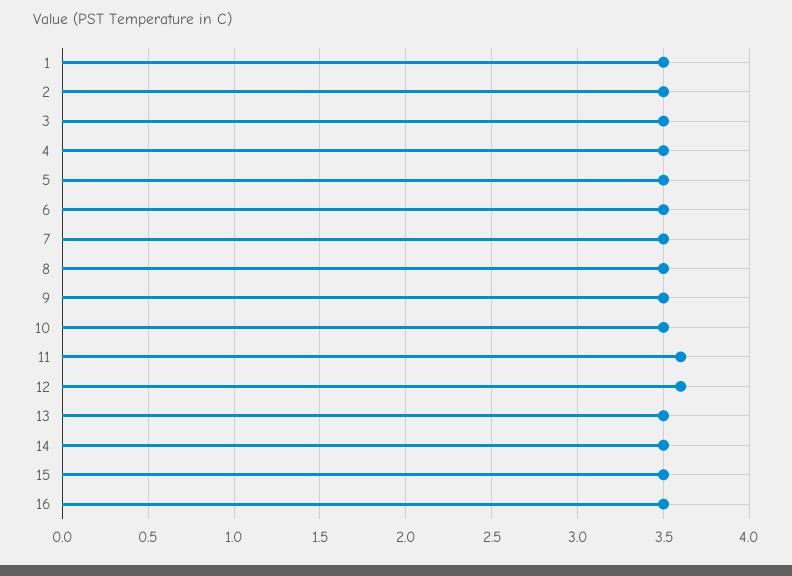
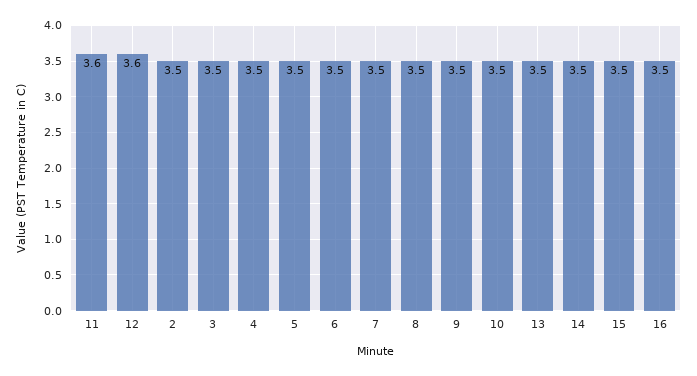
1: 3.5 -> none

